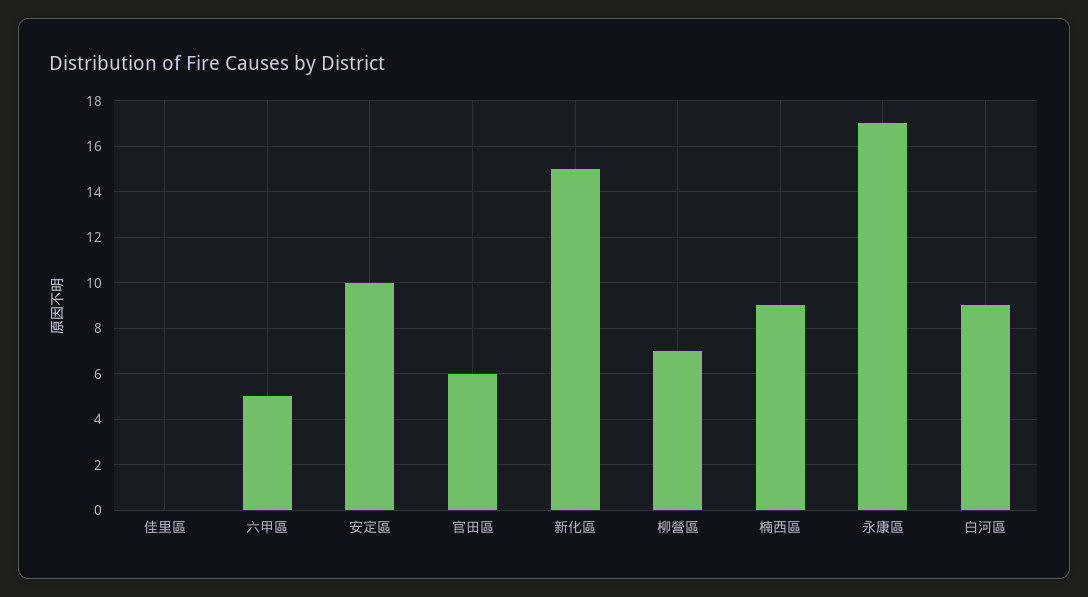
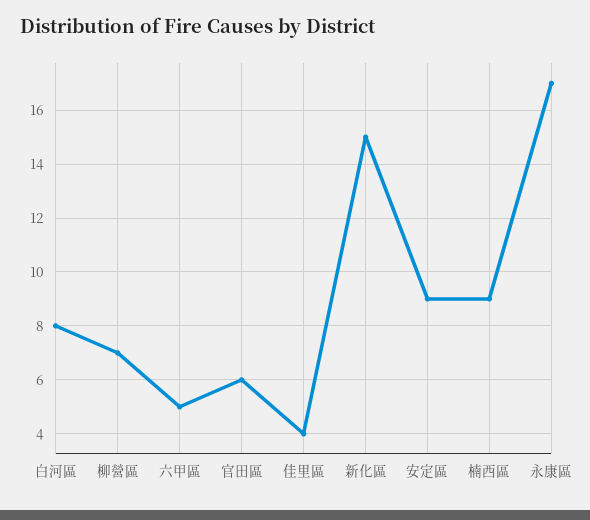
佳里區: 0 -> 4
安定區: 10 -> 9
白河區: 9 -> 8

